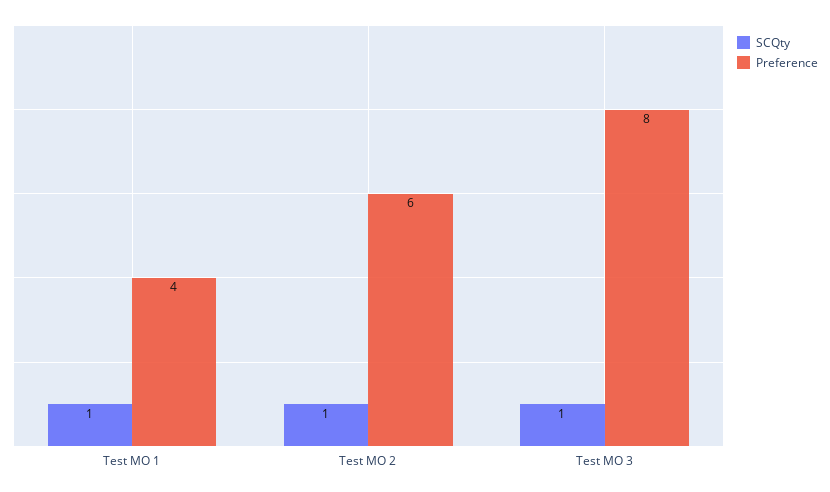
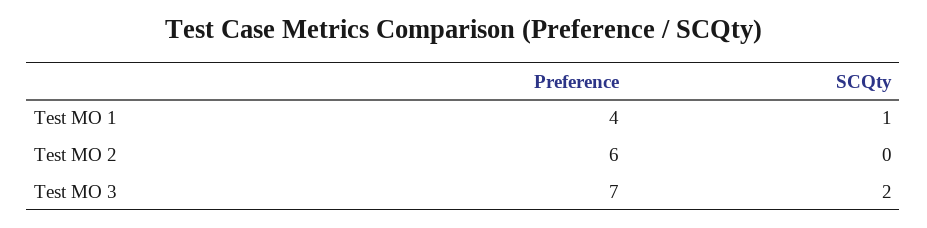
SCQty, Test MO 2: 1 -> 0
SCQty, Test MO 3: 1 -> 2
Preference, Test MO 3: 8 -> 7

